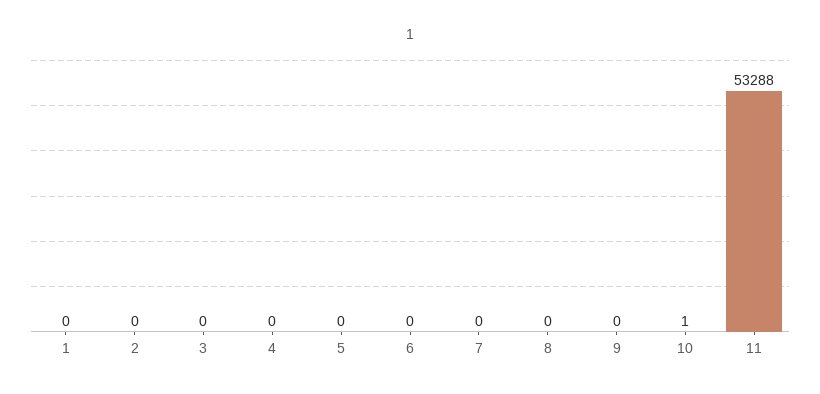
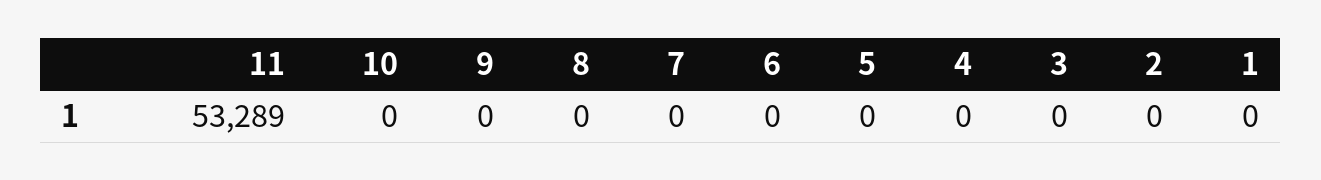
10: 1 -> 0
11: 53288 -> 53289

